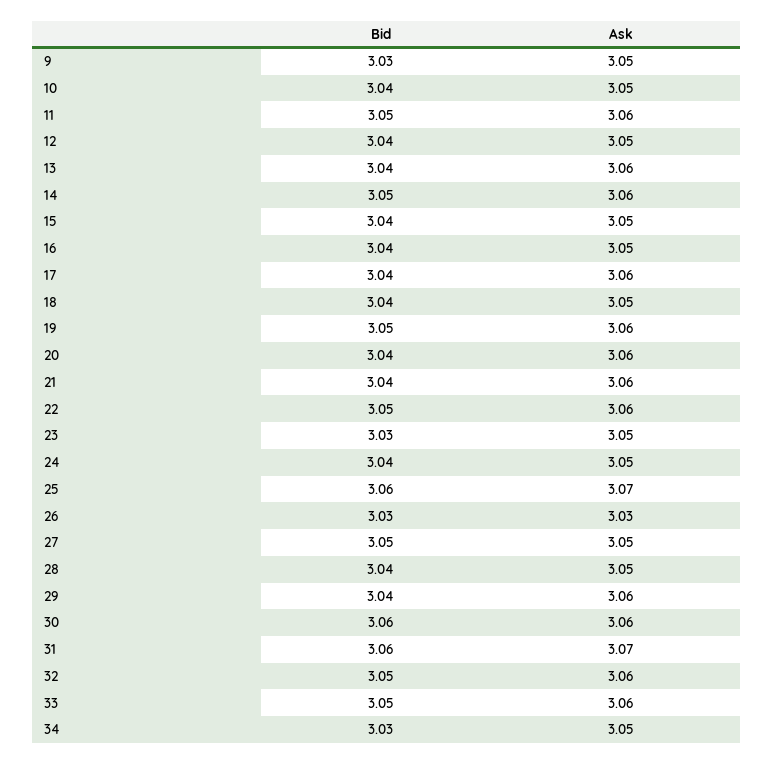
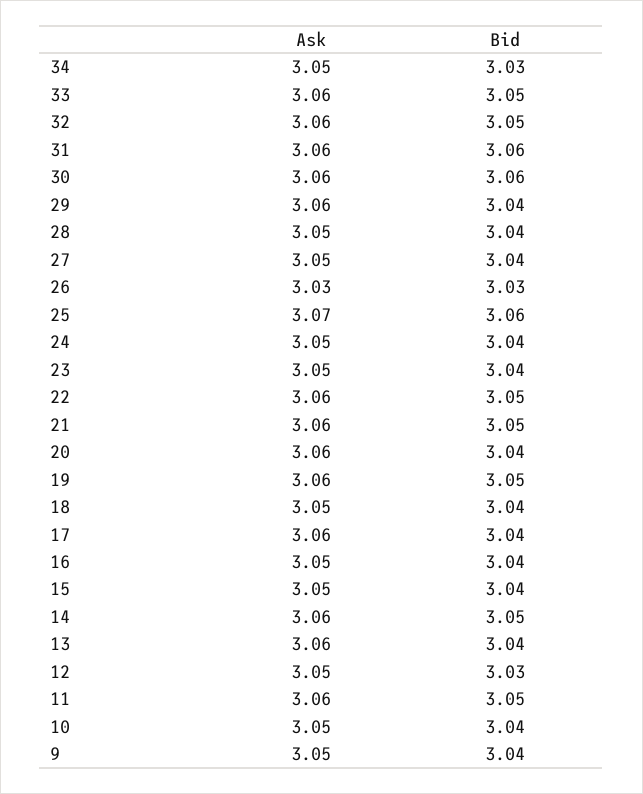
Bid, 9: 3.03 -> 3.04
Bid, 12: 3.04 -> 3.03
Bid, 21: 3.04 -> 3.05
Bid, 23: 3.03 -> 3.04
Bid, 27: 3.05 -> 3.04
Ask, 31: 3.07 -> 3.06

